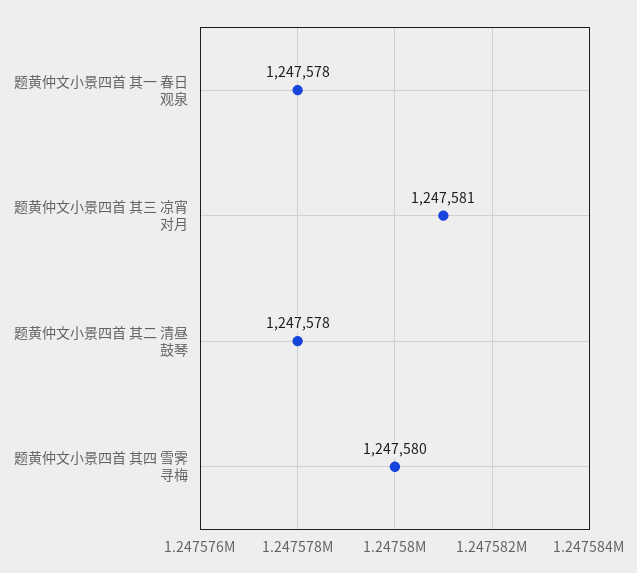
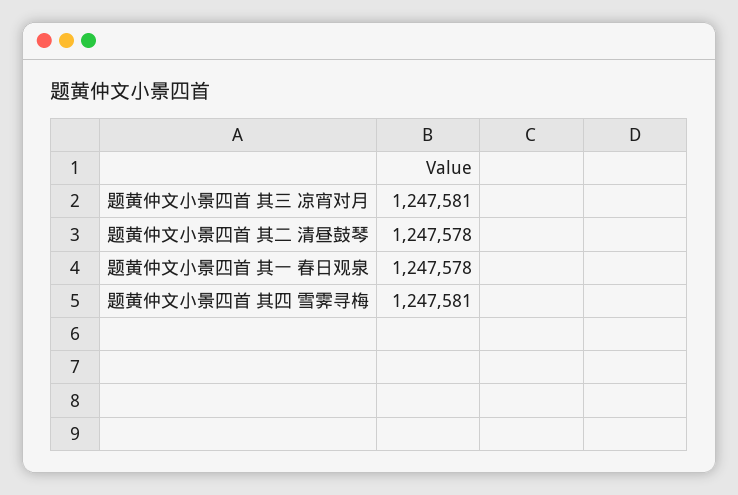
题黄仲文小景四首 其四 雪霁寻梅: 1247580 -> 1247581

